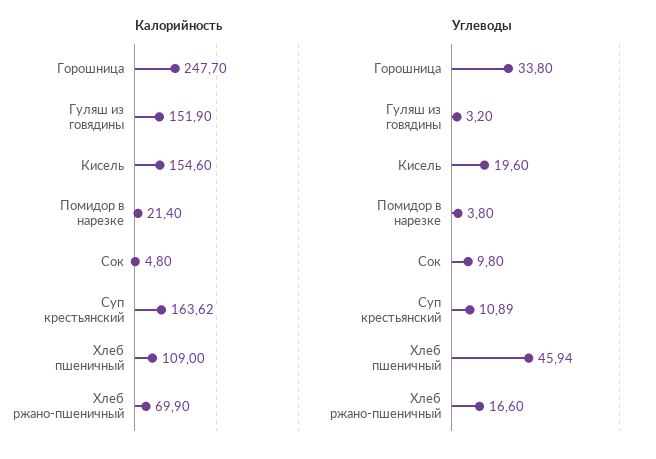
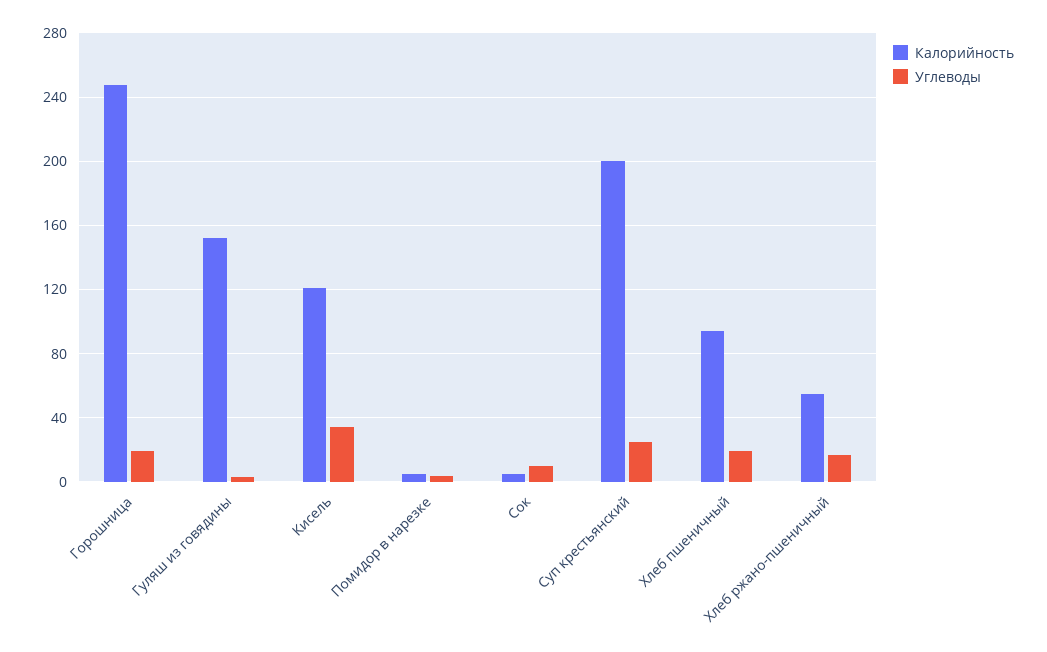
Калорийность, Кисель: 154.6 -> 120
Калорийность, Помидор в нарезке: 21.4 -> 5
Калорийность, Суп крестьянский: 163.62 -> 200
Калорийность, Хлеб пшеничный: 109 -> 95
Калорийность, Хлеб ржано-пшеничный: 69.9 -> 55
Углеводы, Горошница: 33.8 -> 20
Углеводы, Кисель: 19.6 -> 35
Углеводы, Суп крестьянский: 10.89 -> 25
Углеводы, Хлеб пшеничный: 45.94 -> 20

